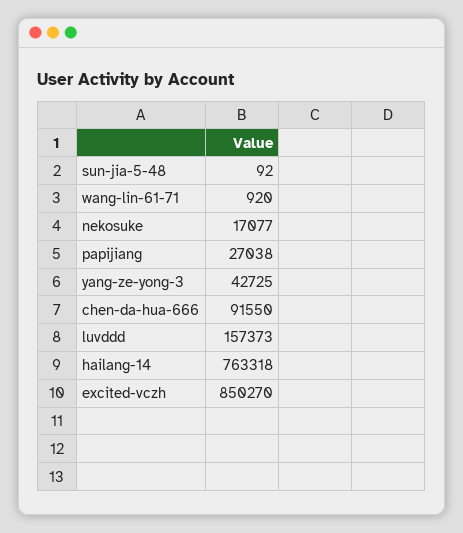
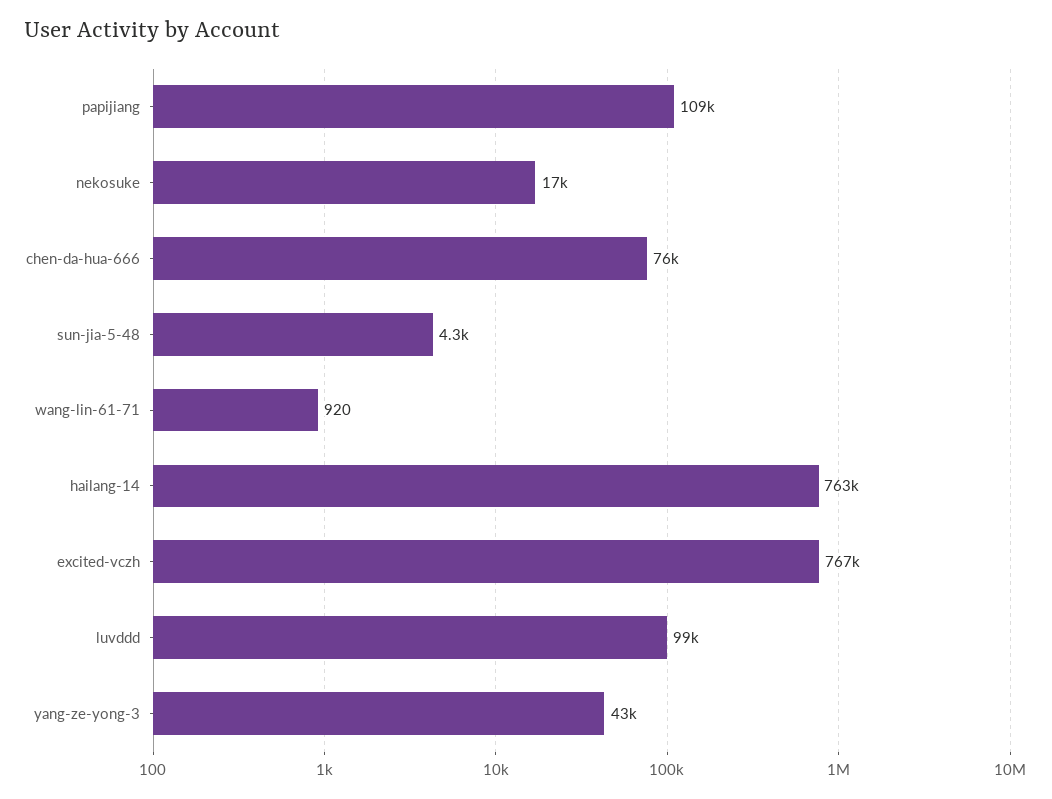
sun-jia-5-48: 92 -> 4300
papijiang: 27038 -> 109000
chen-da-hua-666: 91550 -> 76000
luvddd: 157373 -> 99000
excited-vczh: 850270 -> 767000

